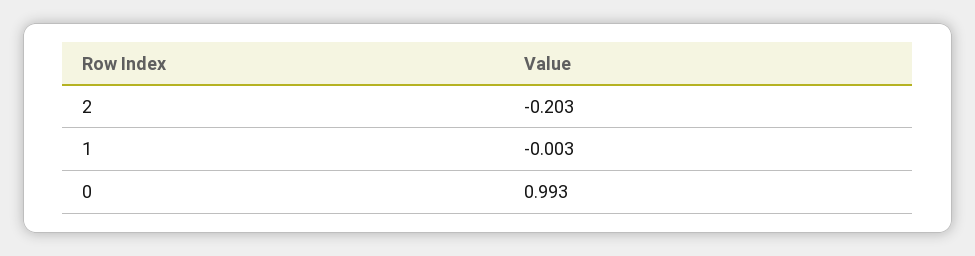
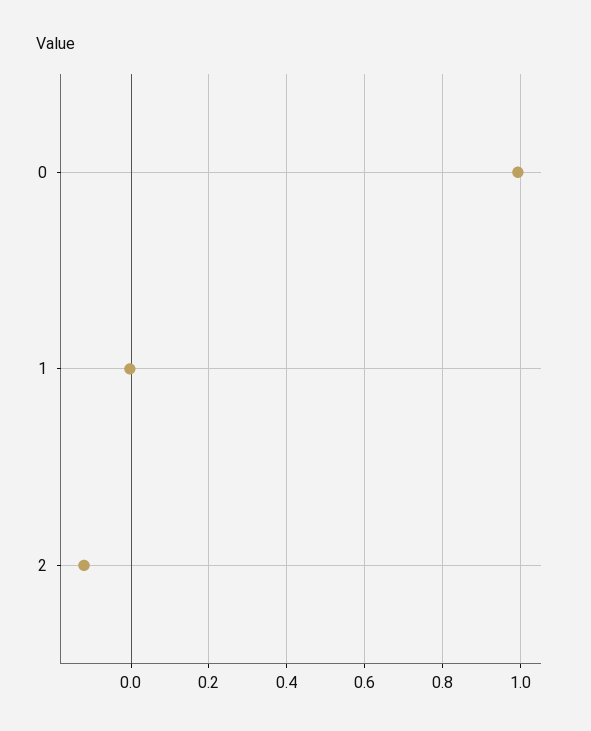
2: -0.203 -> -0.12

